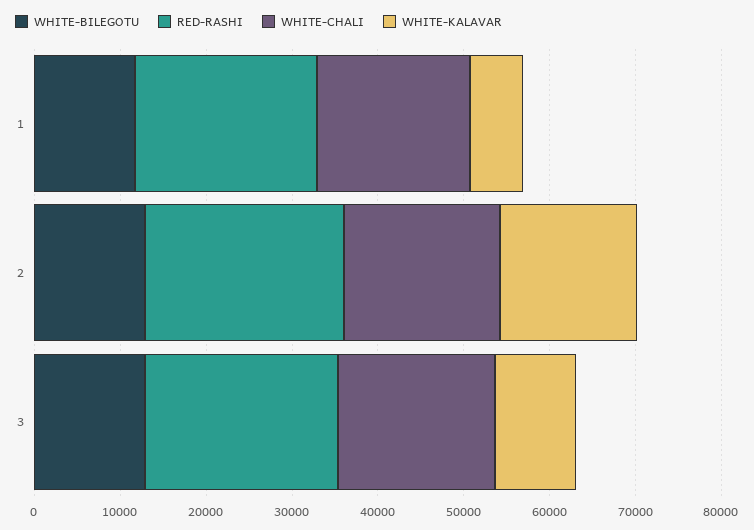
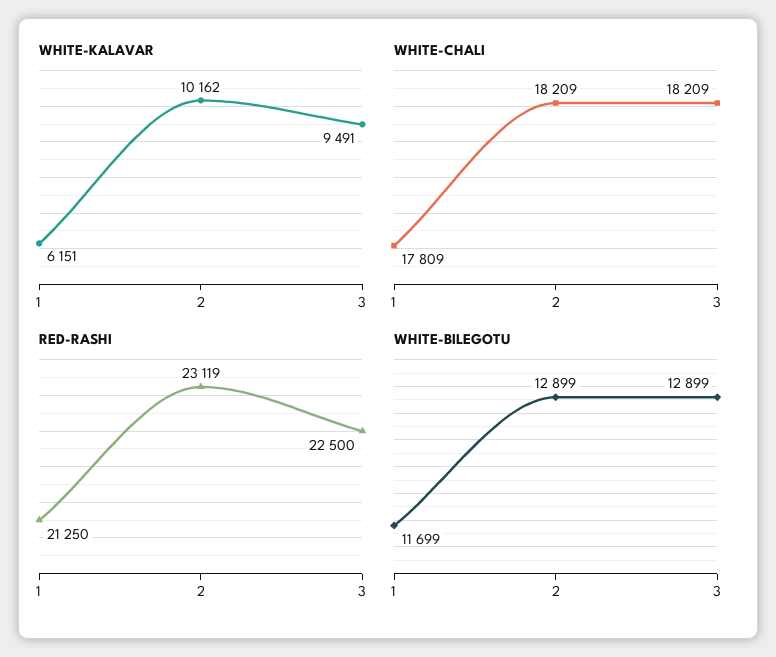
WHITE-KALAVAR, 2: 16000 -> 10162

